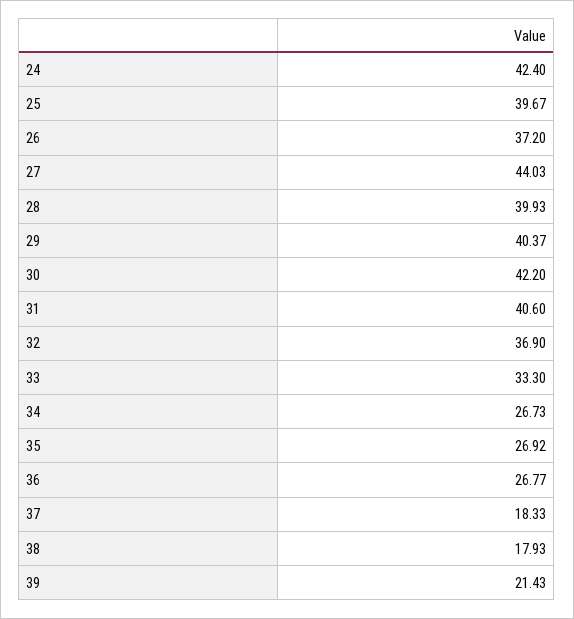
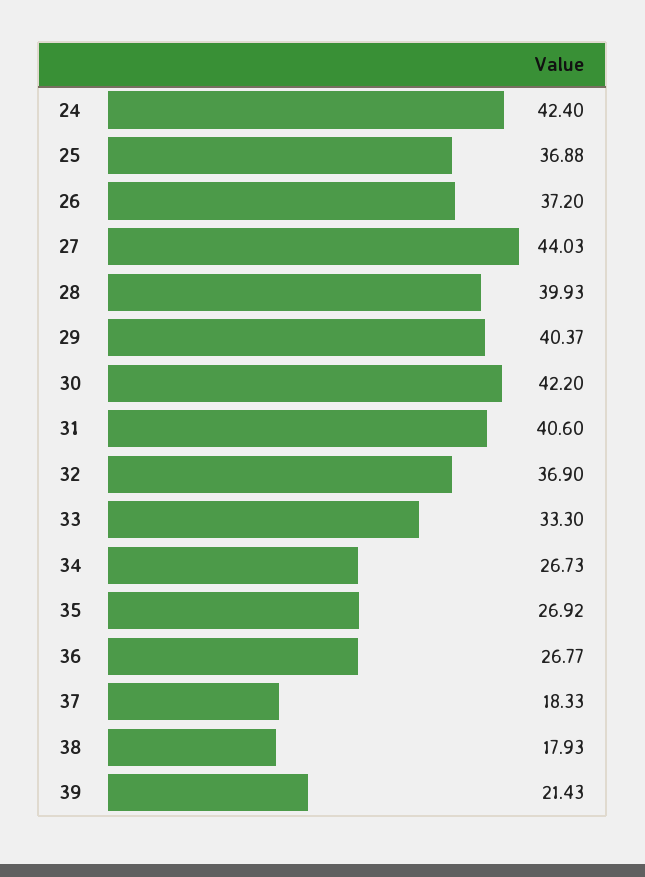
25: 39.67 -> 36.88

